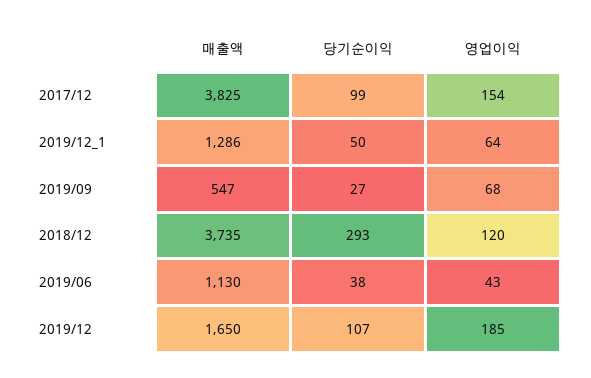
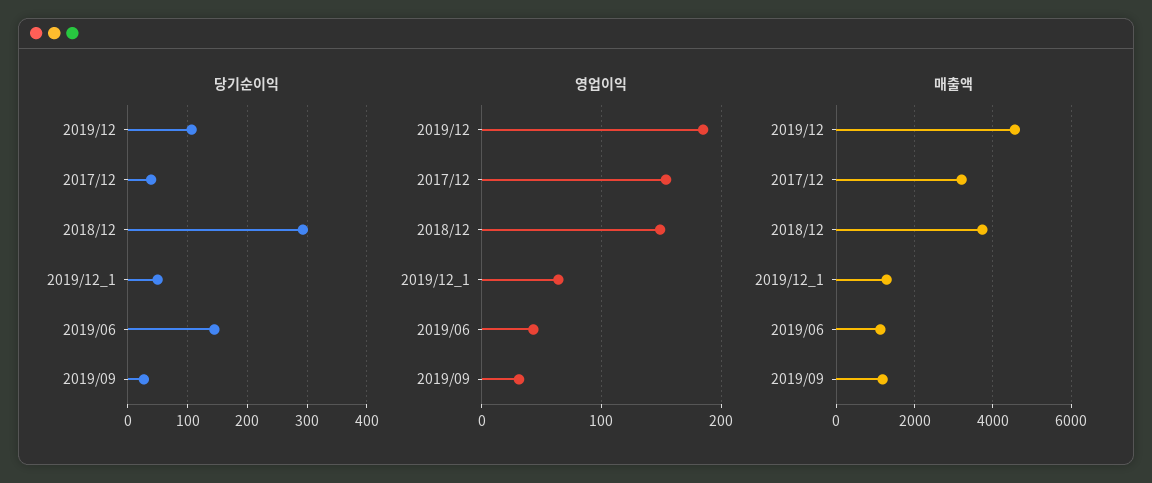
매출액, 2017/12: 3825 -> 3200
당기순이익, 2017/12: 99 -> 40
매출액, 2019/09: 547 -> 1200
영업이익, 2019/09: 68 -> 30
영업이익, 2018/12: 120 -> 150
당기순이익, 2019/06: 38 -> 140
매출액, 2019/12: 1650 -> 4600

